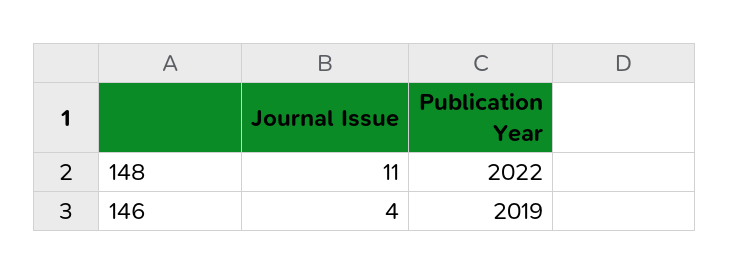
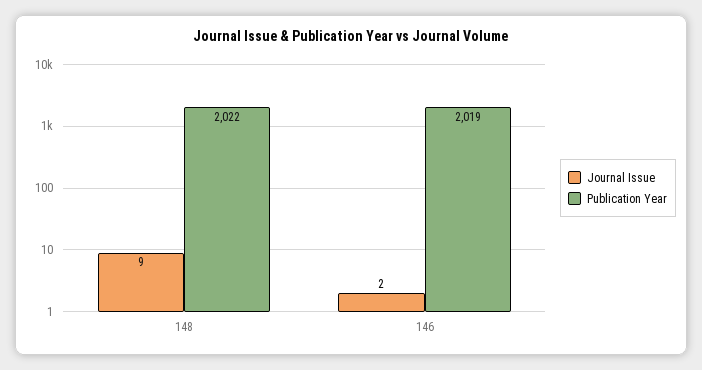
Journal Issue, 148: 11 -> 9
Journal Issue, 146: 4 -> 2

